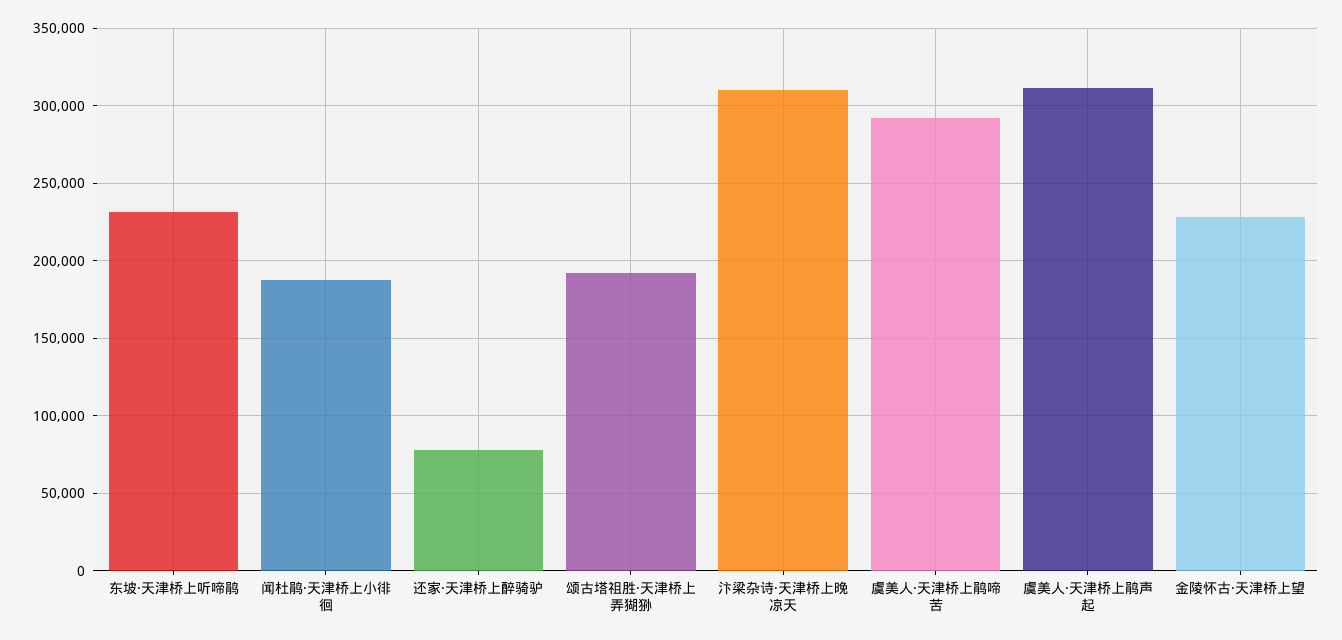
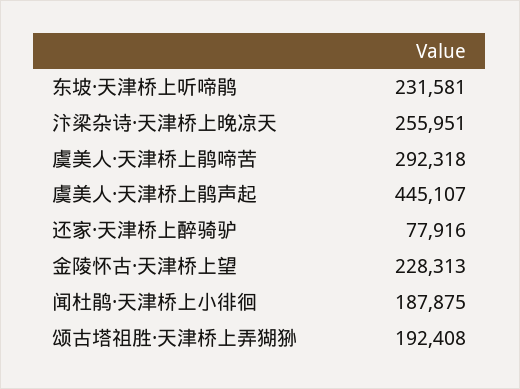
汴梁杂诗·天津桥上晚凉天: 310000 -> 255951
虞美人·天津桥上鹃声起: 310000 -> 445107

